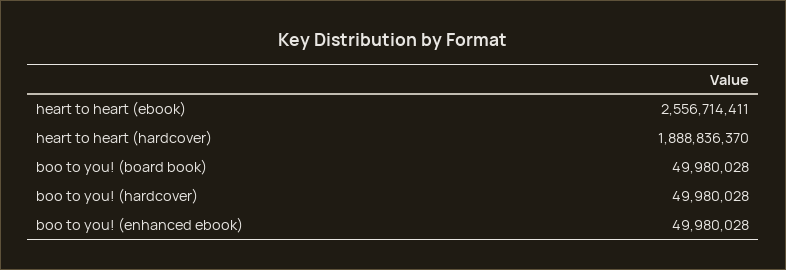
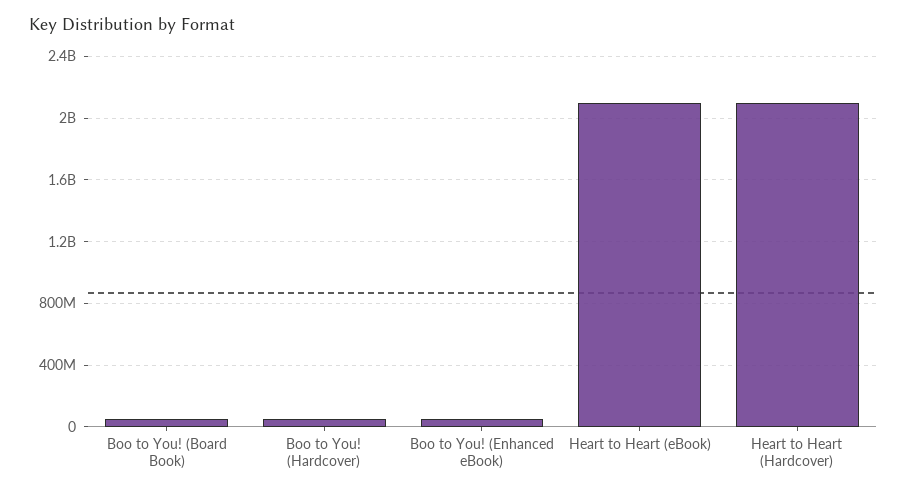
heart to heart (ebook): 2556714411 -> 2100000000
heart to heart (hardcover): 1888836370 -> 2100000000

